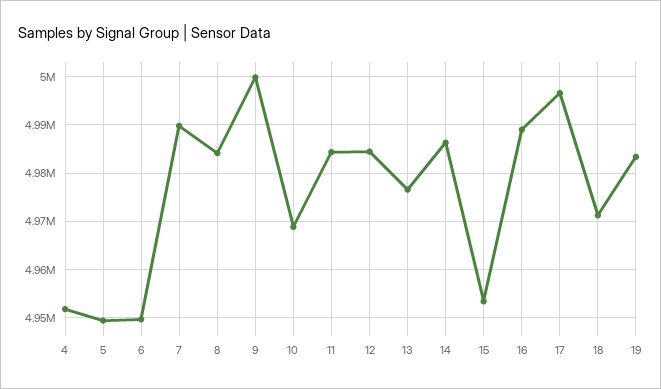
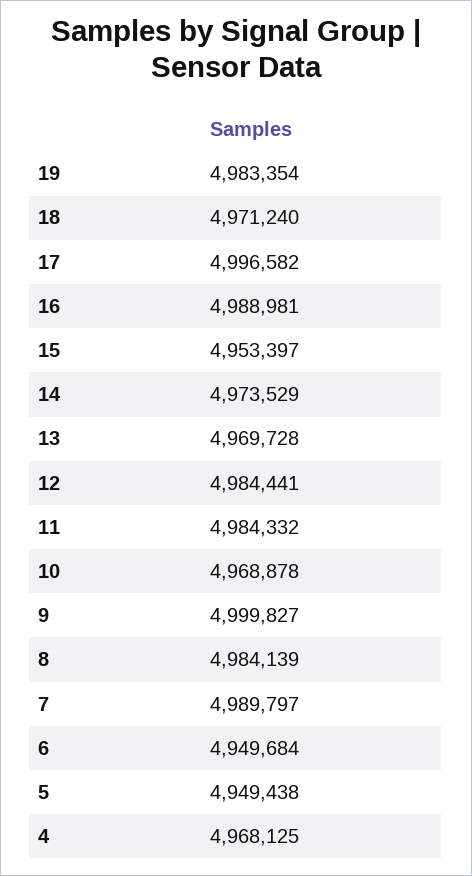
4: 4952000 -> 4968125
13: 4976000 -> 4969728
14: 4986000 -> 4973529

